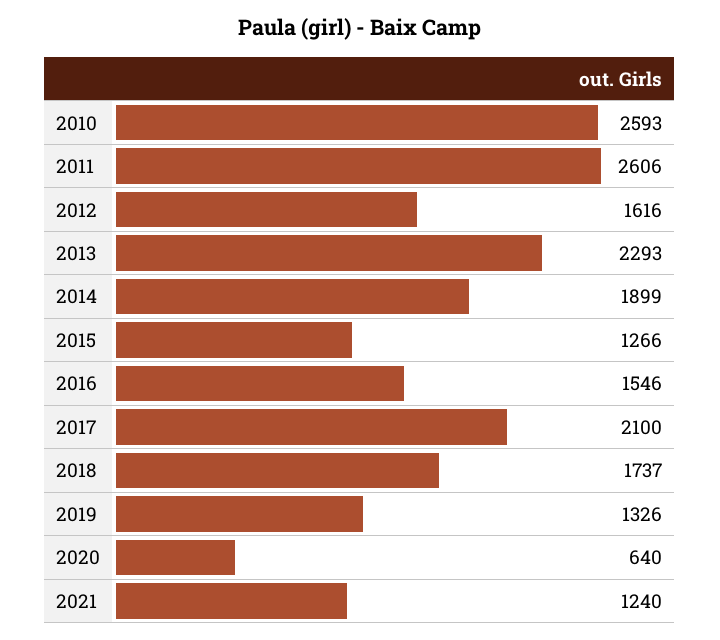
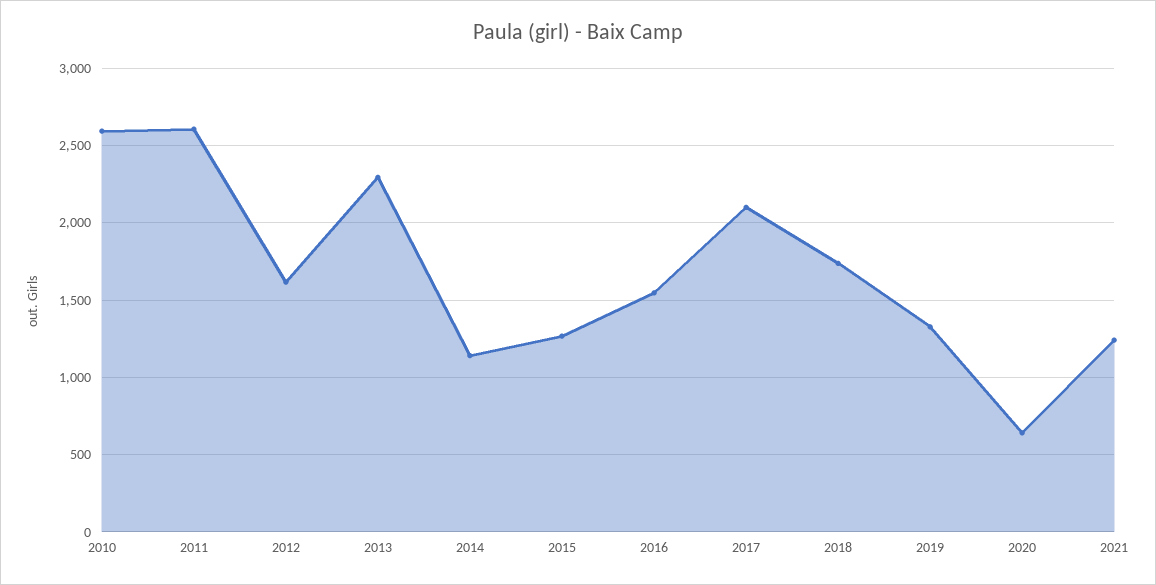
2014: 1899 -> 1150

